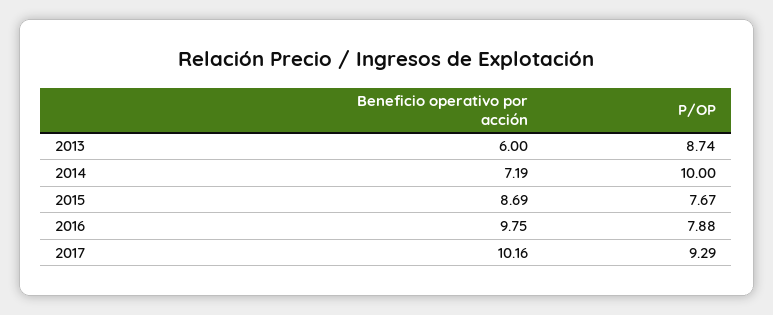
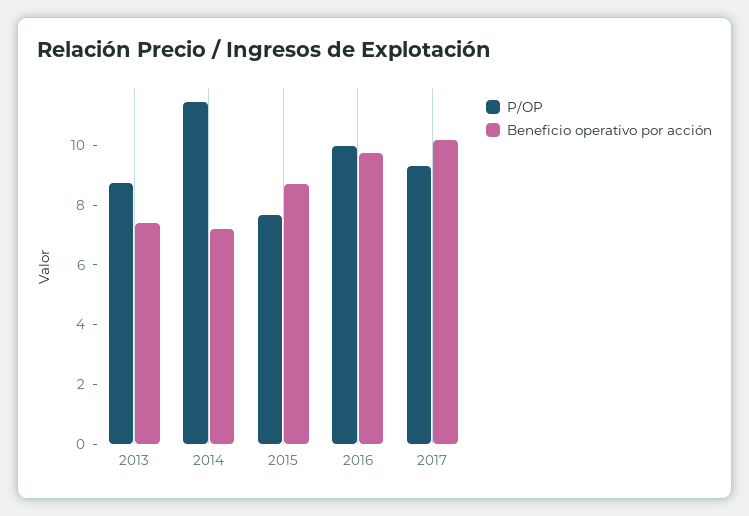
Beneficio operativo por acción, 2013: 6 -> 7.5
P/OP, 2014: 10 -> 11.5
P/OP, 2016: 7.88 -> 10

